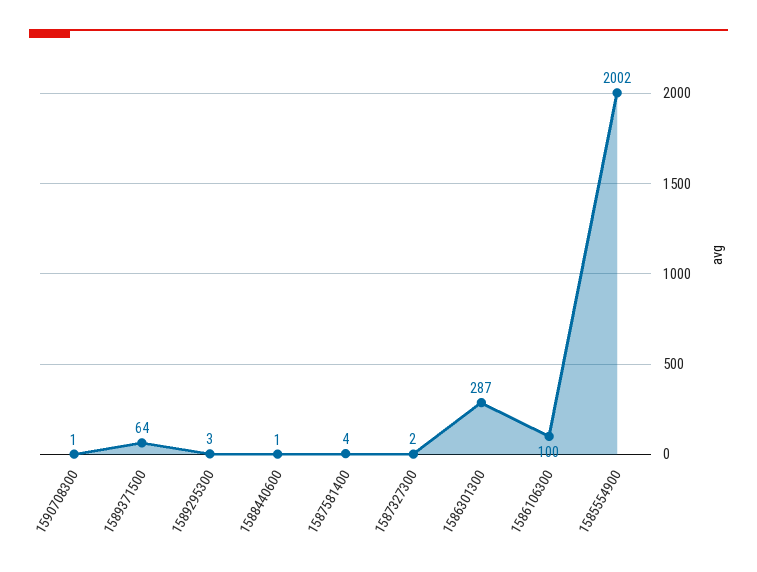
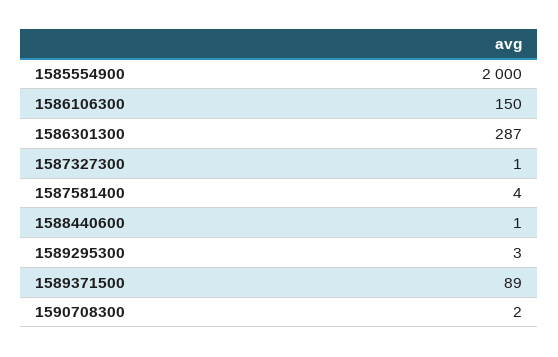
1590708300: 1 -> 2
1589371500: 64 -> 89
1587327300: 2 -> 1
1586106300: 100 -> 150
1585554900: 2002 -> 2000

